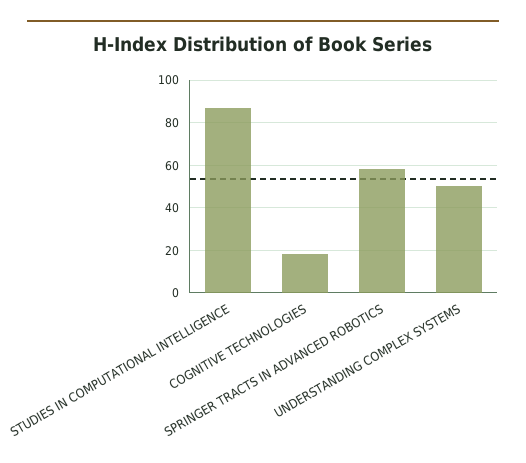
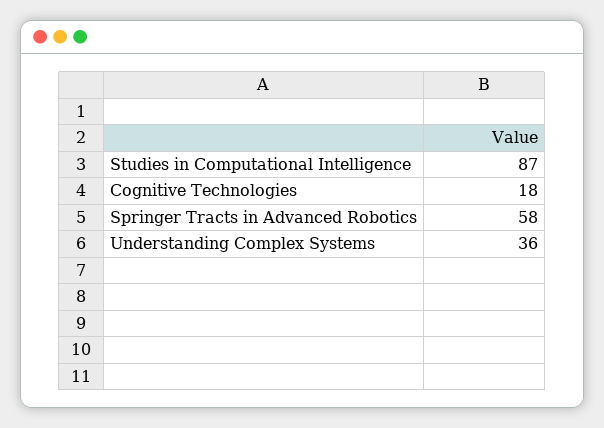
UNDERSTANDING COMPLEX SYSTEMS: 50 -> 36

